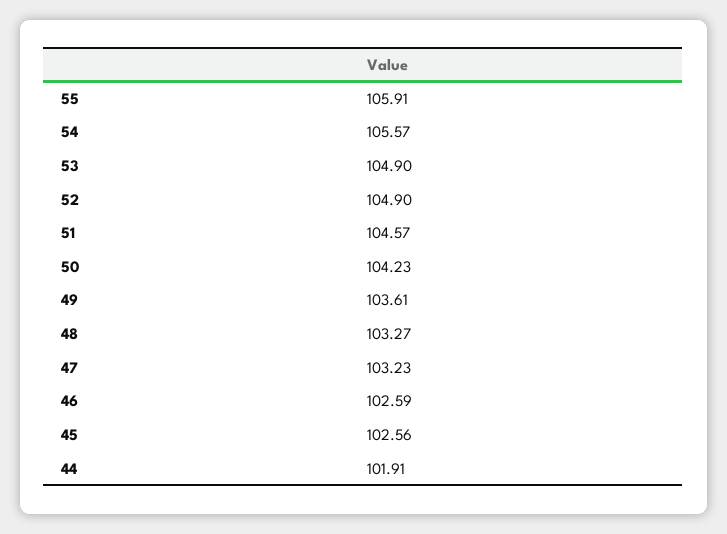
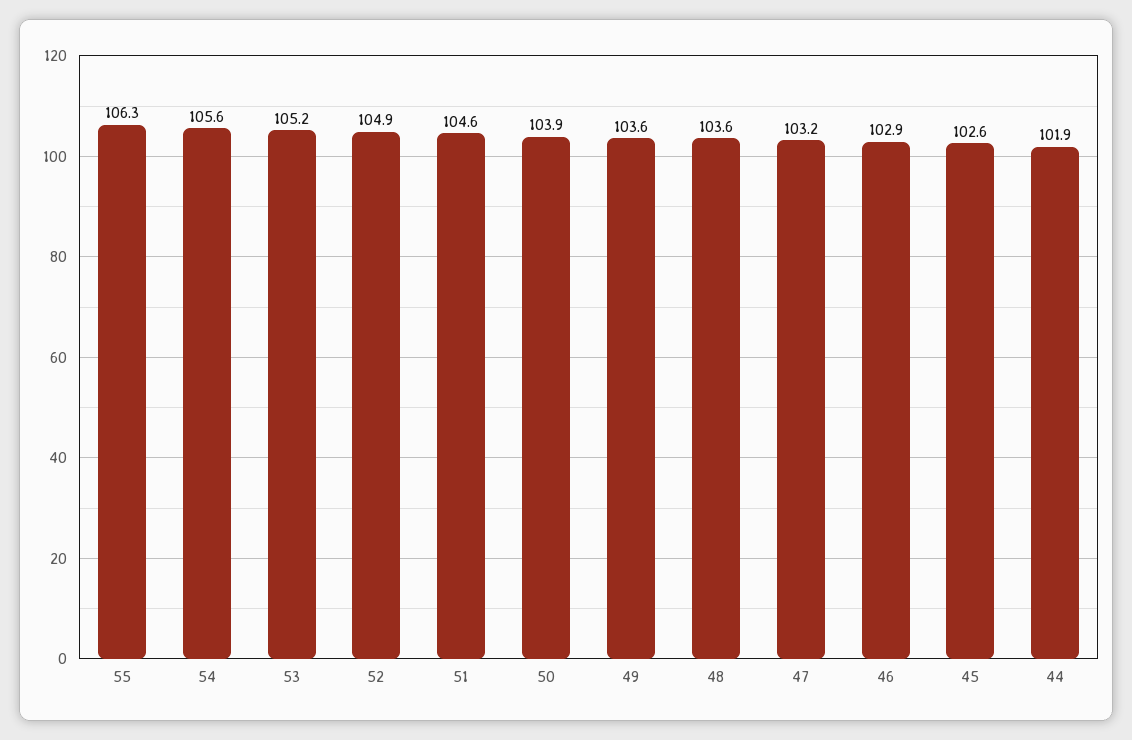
55: 105.91 -> 106.3
53: 104.9 -> 105.2
50: 104.23 -> 103.9
48: 103.27 -> 103.6
46: 102.59 -> 102.9

